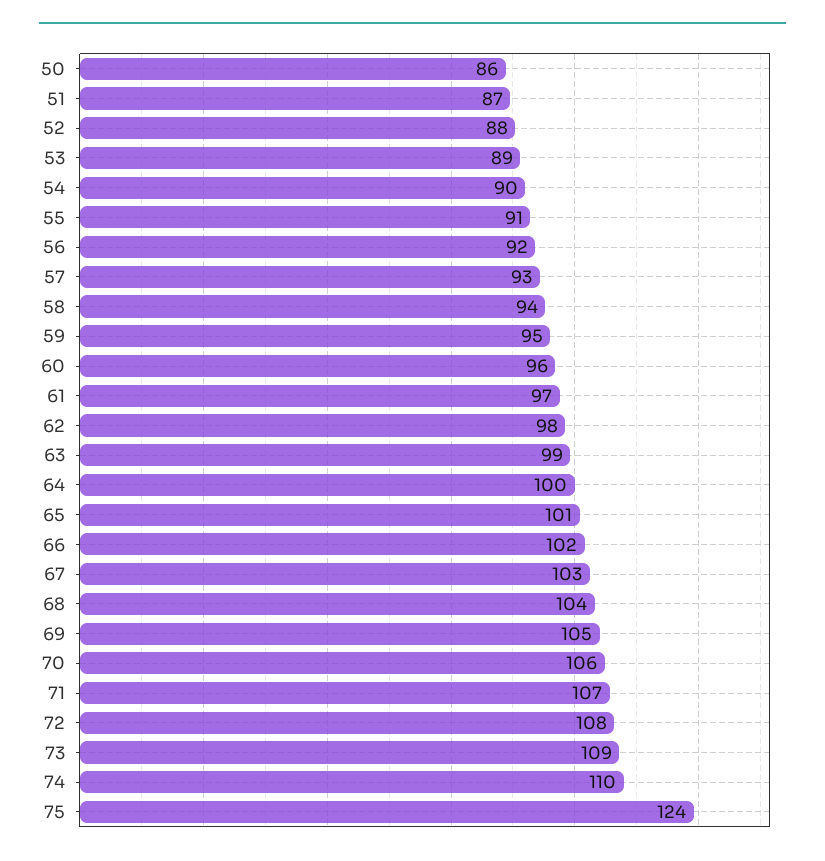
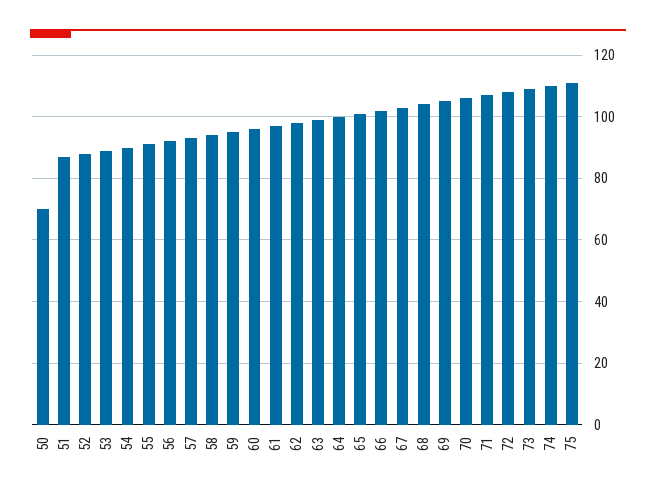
50: 86 -> 70
75: 124 -> 110

